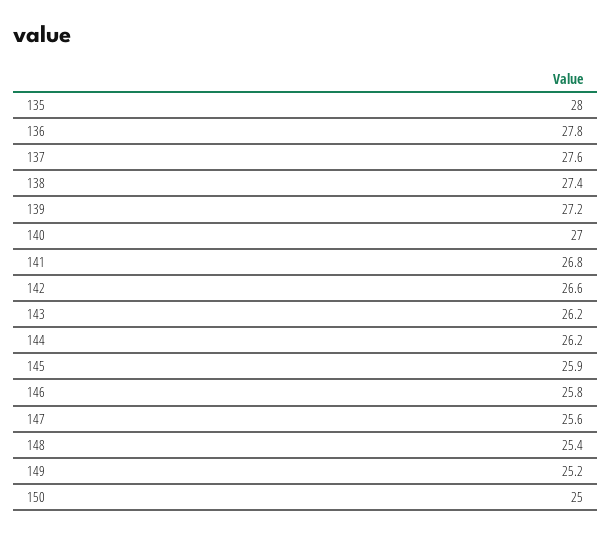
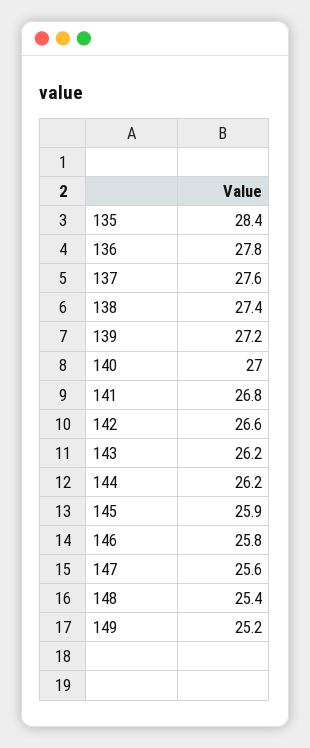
135: 28 -> 28.4
150: 25 -> none

